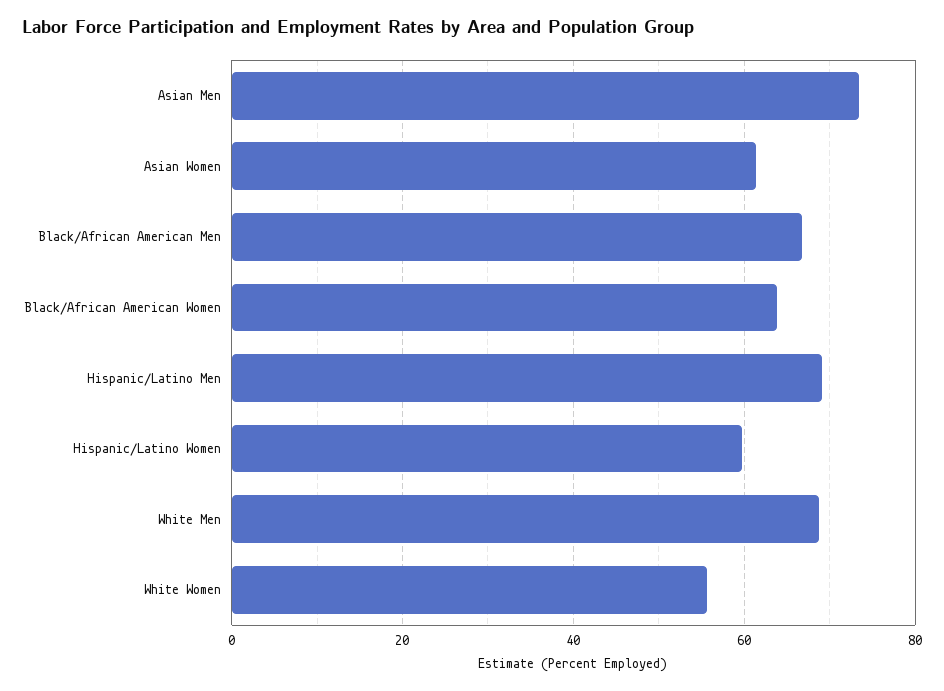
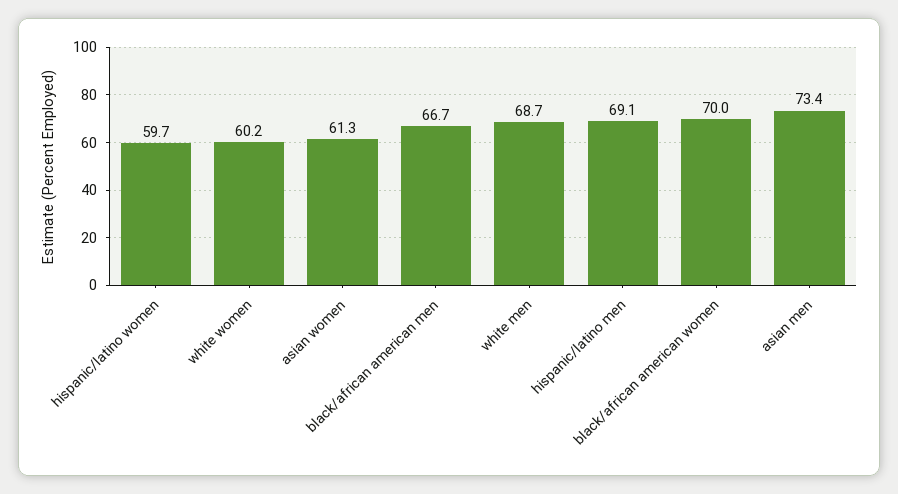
Black/African American Women: 64 -> 70
White Women: 56 -> 60.2

